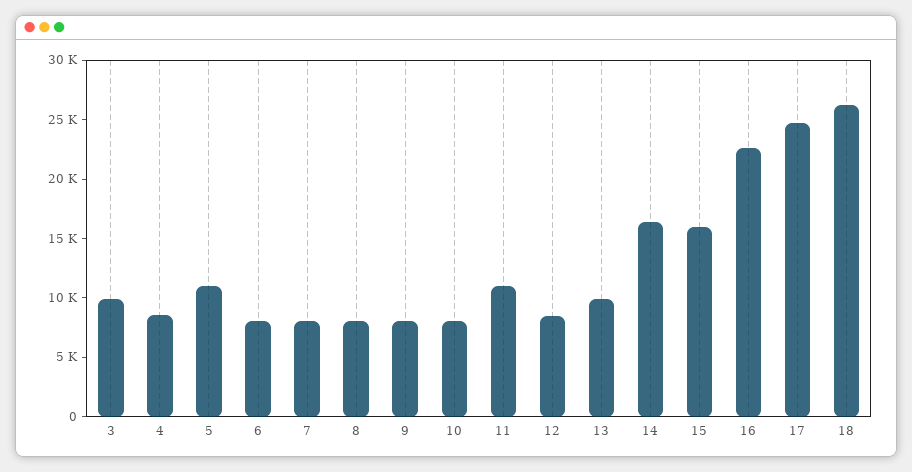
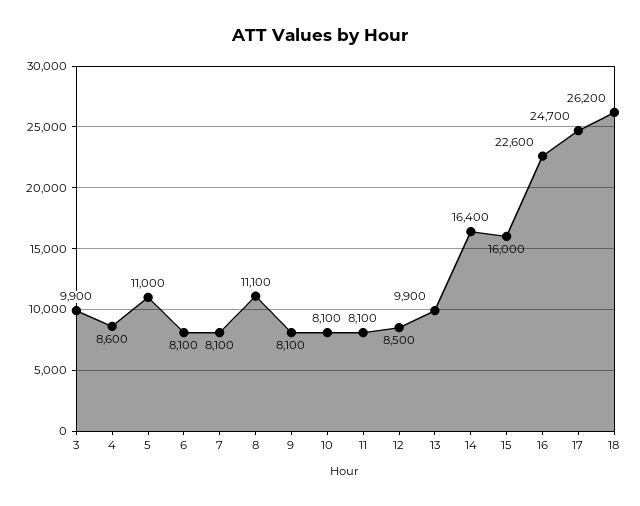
8: 8000 -> 11100
11: 11000 -> 8100

